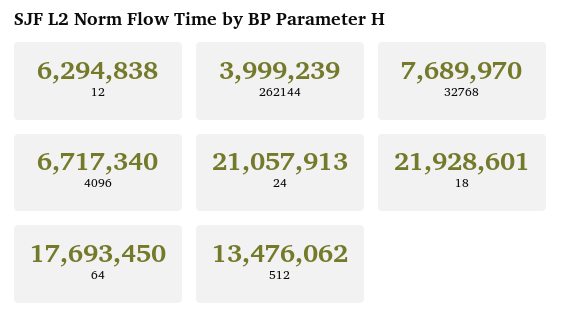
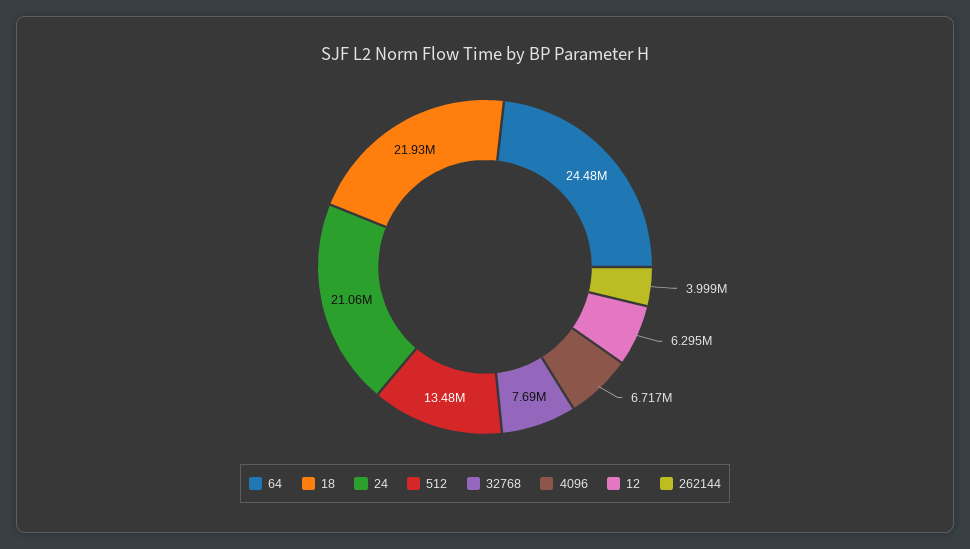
64: 17693450 -> 24480000

